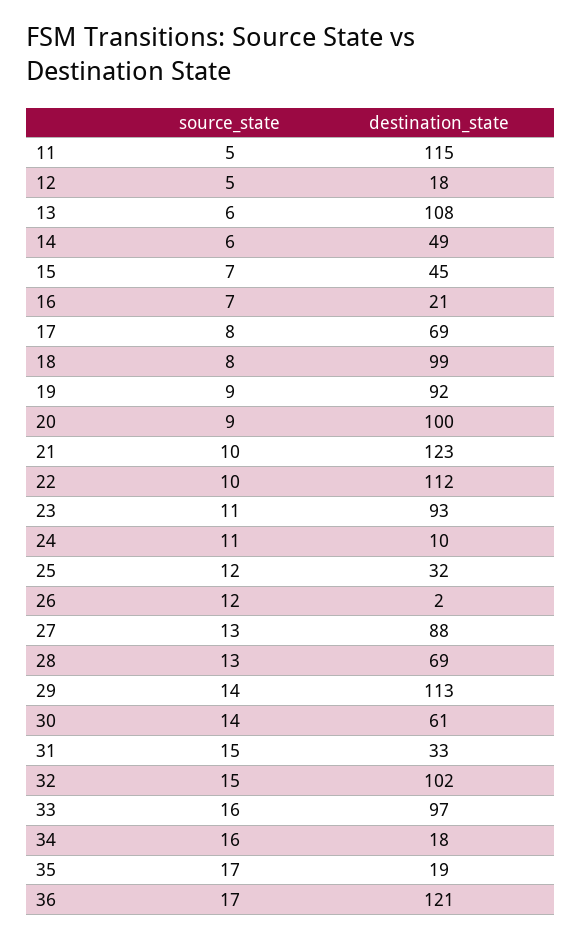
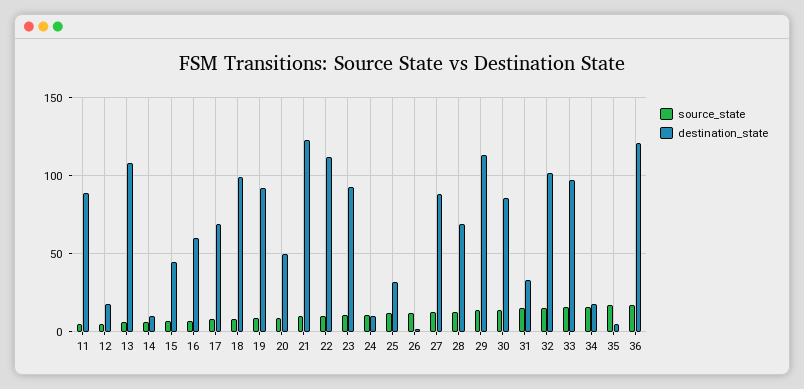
destination_state, 11: 115 -> 90
destination_state, 14: 49 -> 10
destination_state, 16: 21 -> 60
destination_state, 20: 100 -> 50
destination_state, 30: 61 -> 85
destination_state, 35: 19 -> 5

